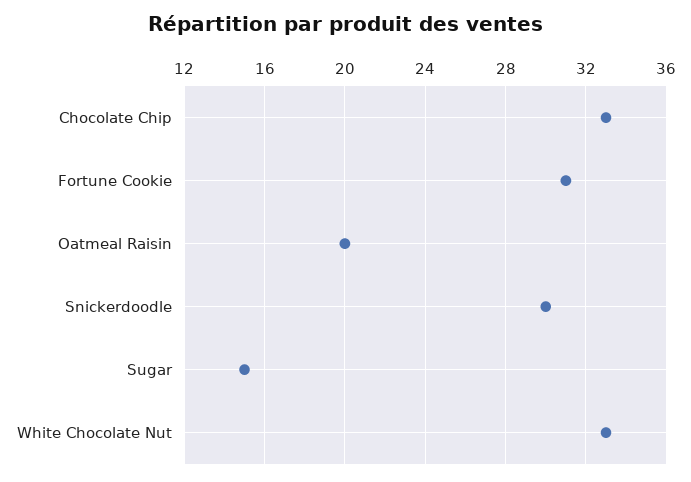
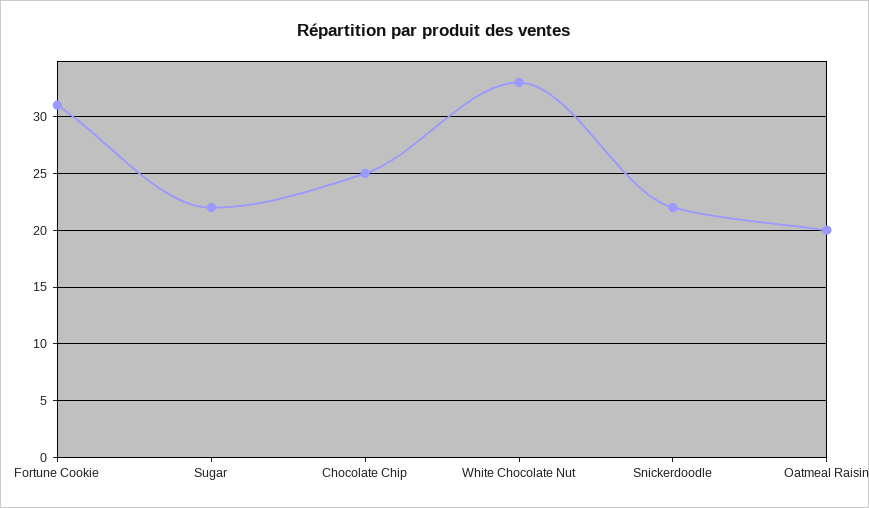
Chocolate Chip: 33 -> 25
Snickerdoodle: 30 -> 22
Sugar: 15 -> 22

